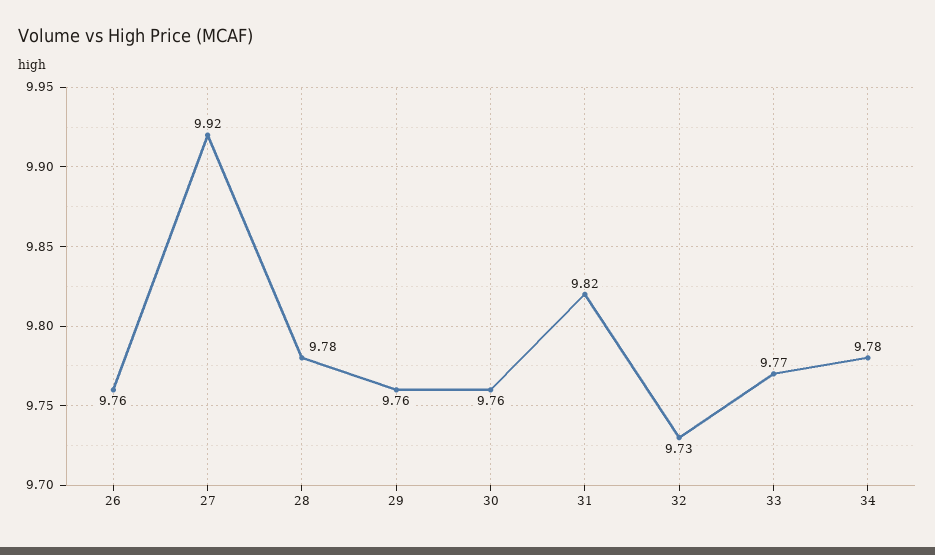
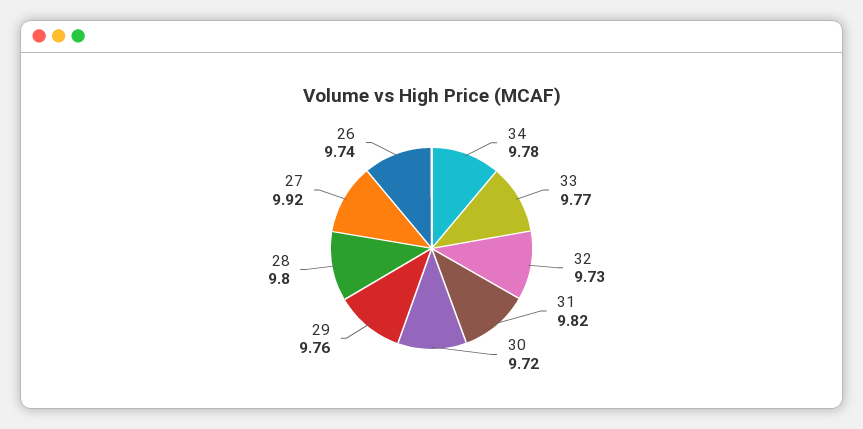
26: 9.76 -> 9.74
28: 9.78 -> 9.8
30: 9.76 -> 9.72

